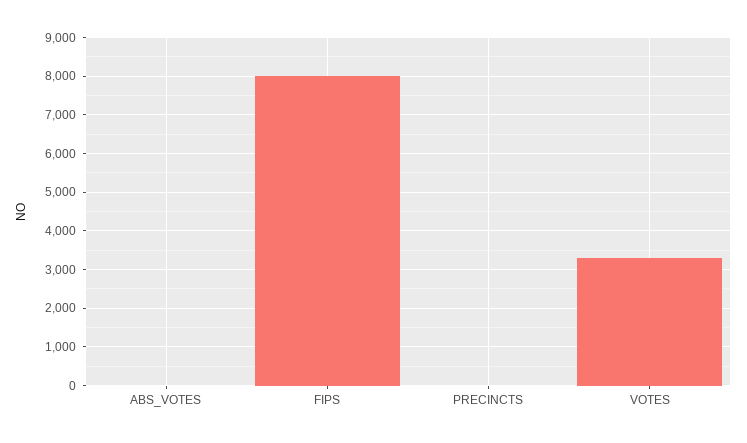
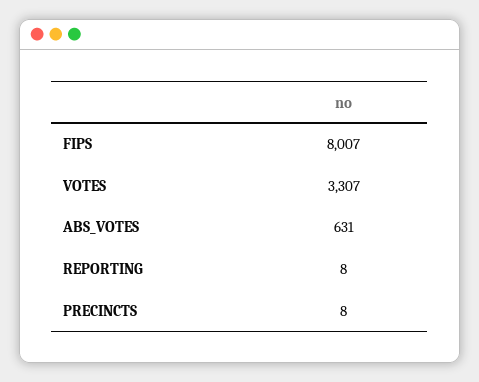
ABS_VOTES: 0 -> 631
REPORTING: none -> 8

